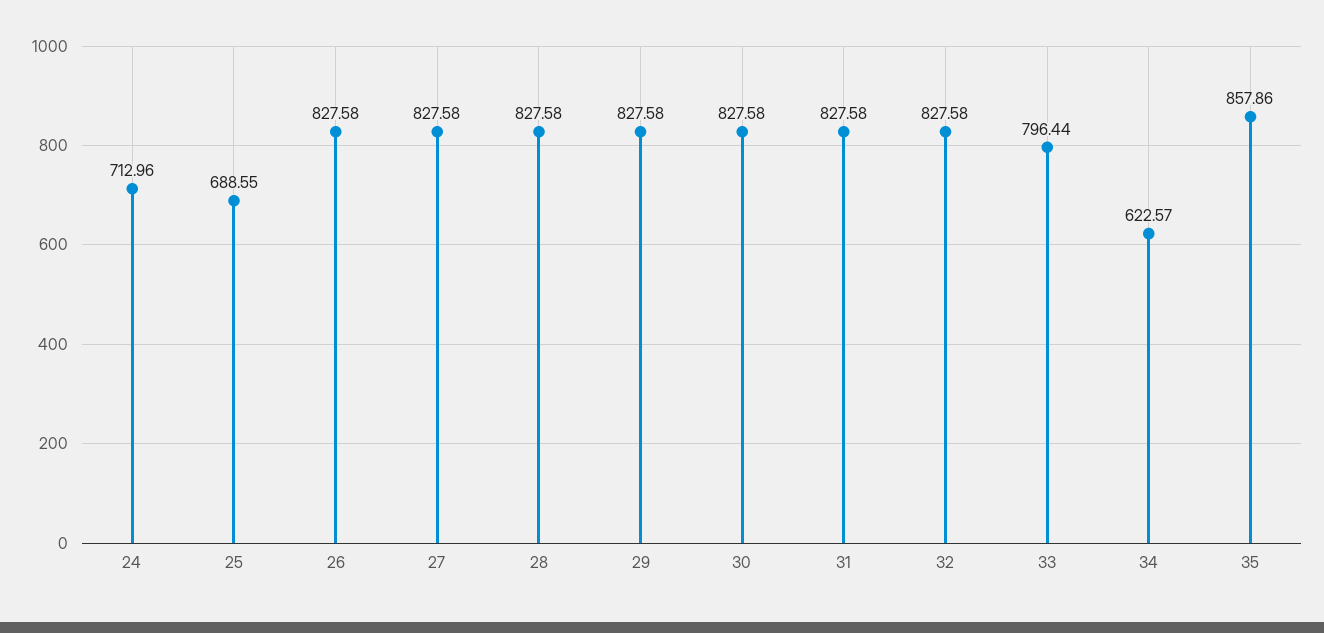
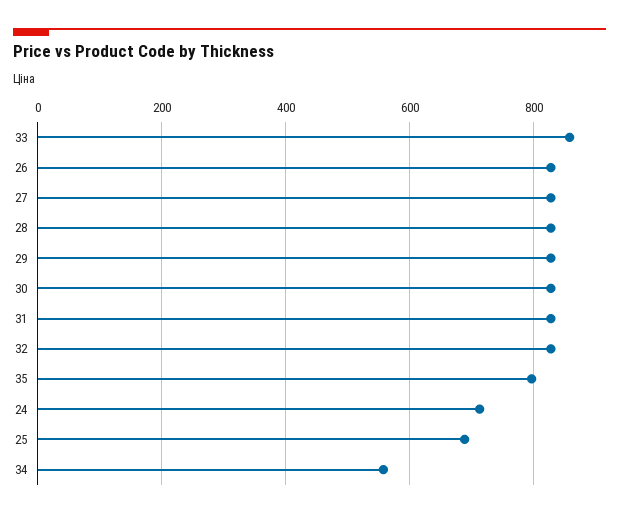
33: 796.44 -> 860
34: 622.57 -> 560
35: 857.86 -> 800

